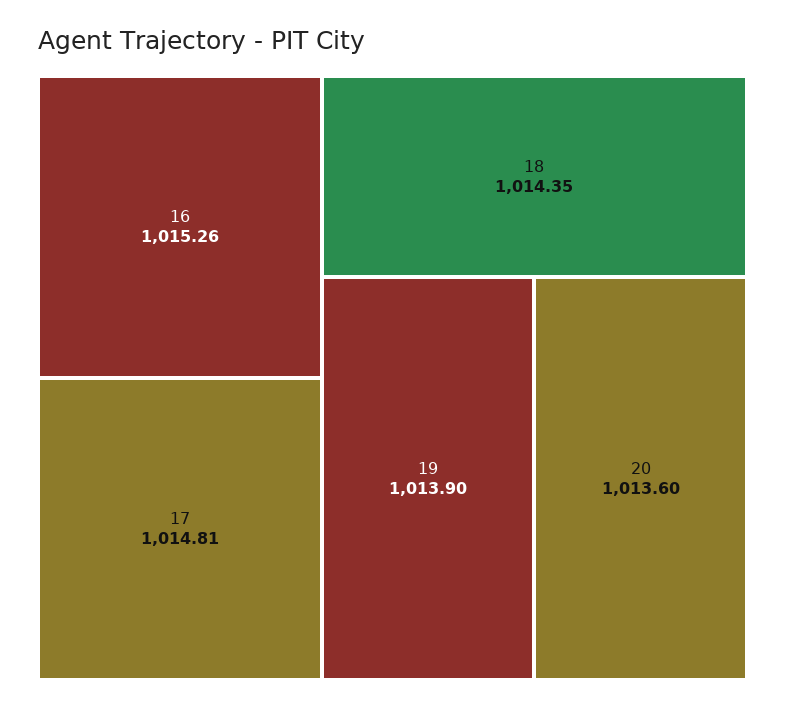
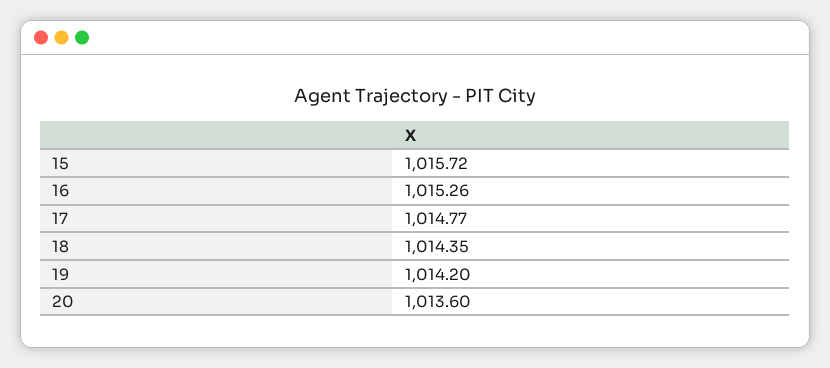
17: 1014.81 -> 1014.77
19: 1013.9 -> 1014.2
15: none -> 1015.72

